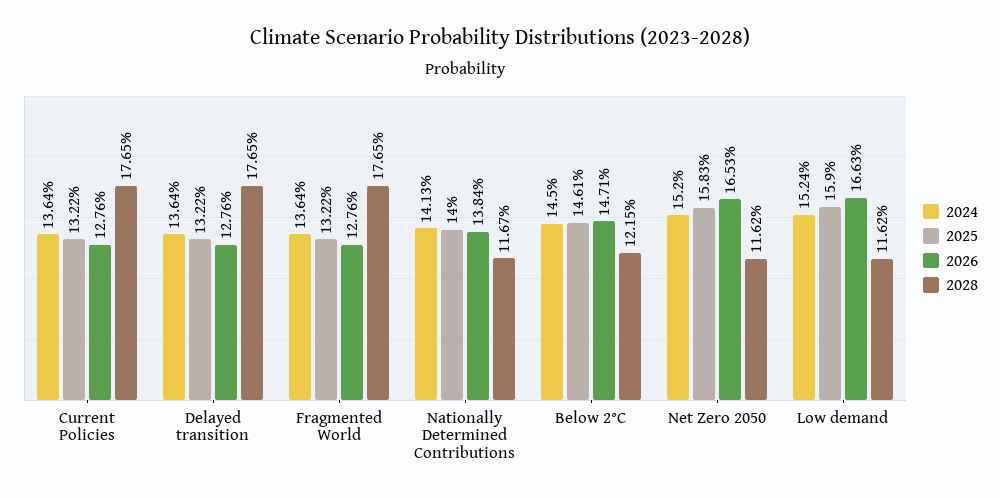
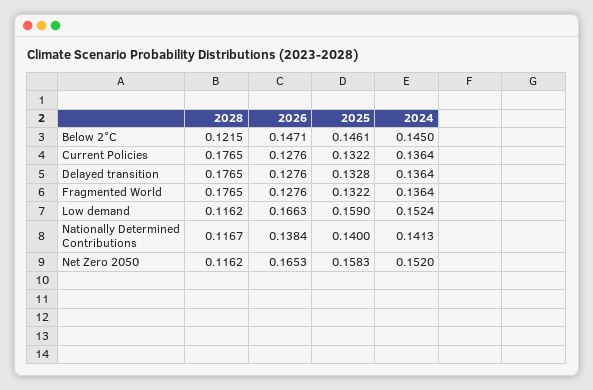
2025, Delayed transition: 0.1322 -> 0.1328

